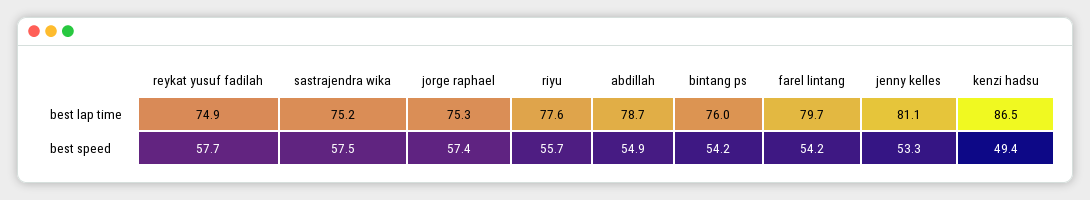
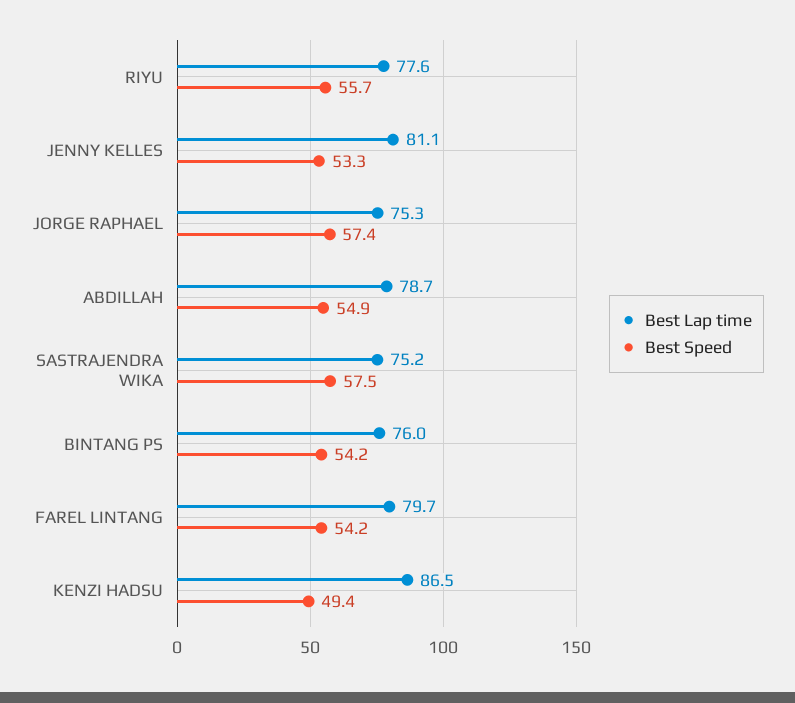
best lap time, reykat yusuf fadilah: 74.9 -> none
best speed, reykat yusuf fadilah: 57.7 -> none

